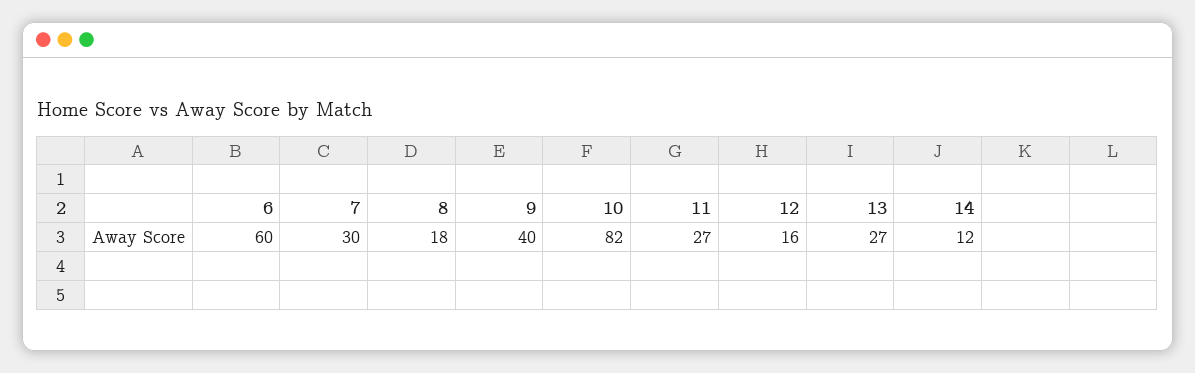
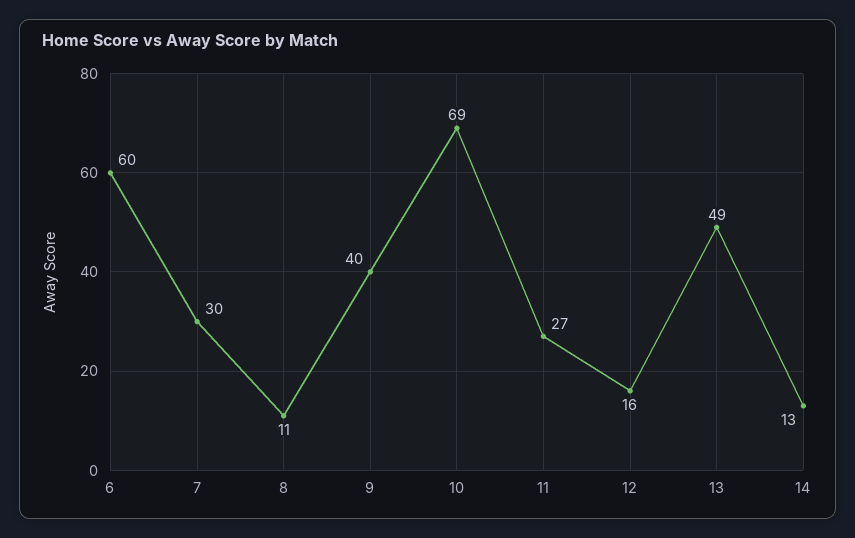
8: 18 -> 11
10: 82 -> 69
13: 27 -> 49
14: 12 -> 13

